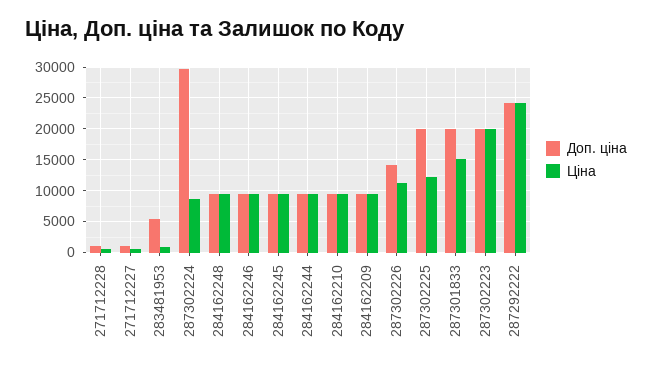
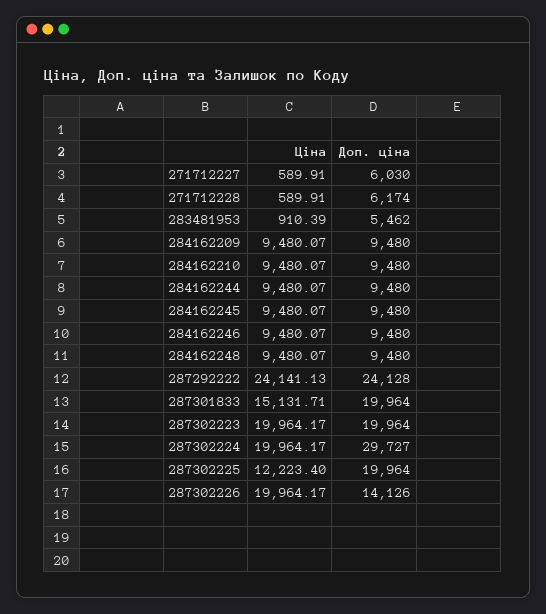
Доп. ціна, 271712228: 1000 -> 6174
Доп. ціна, 271712227: 1000 -> 6030
Ціна, 287302224: 9000 -> 19964.17
Ціна, 287302226: 11000 -> 19964.17

